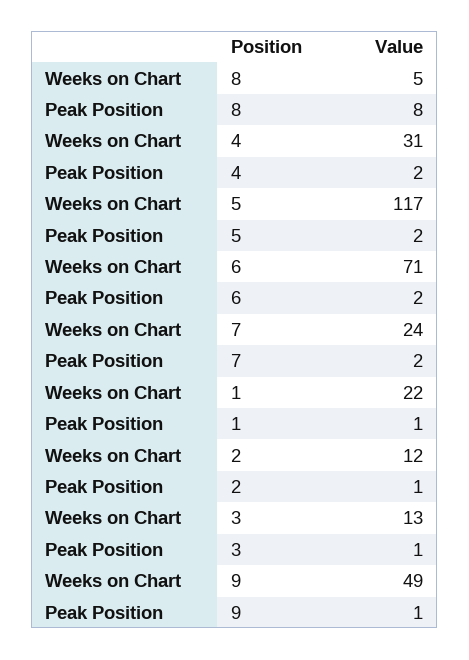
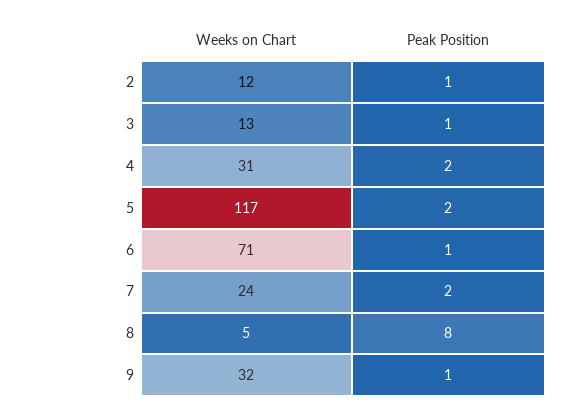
Peak Position, 6: 2 -> 1
Weeks on Chart, 1: 22 -> none
Peak Position, 1: 1 -> none
Weeks on Chart, 9: 49 -> 32

